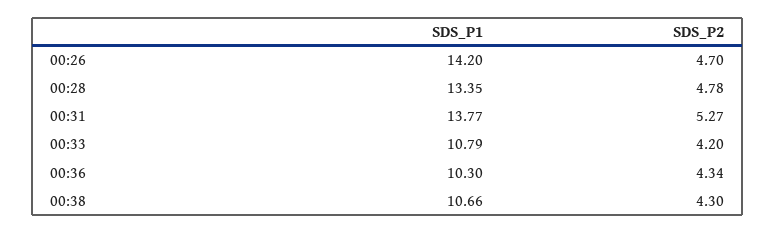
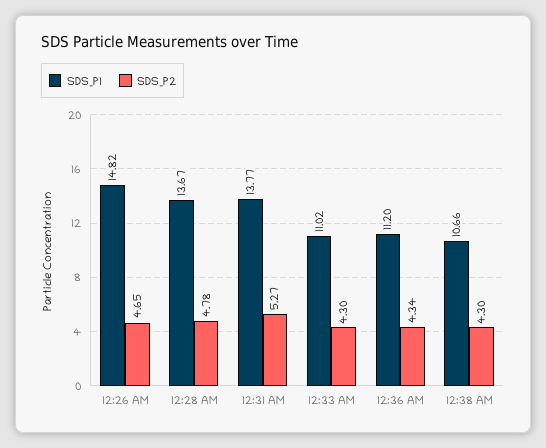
SDS_P1, 00:26: 14.2 -> 14.82
SDS_P2, 00:26: 4.7 -> 4.65
SDS_P1, 00:28: 13.35 -> 13.67
SDS_P1, 00:33: 10.79 -> 11.02
SDS_P2, 00:33: 4.2 -> 4.3
SDS_P1, 00:36: 10.3 -> 11.2

